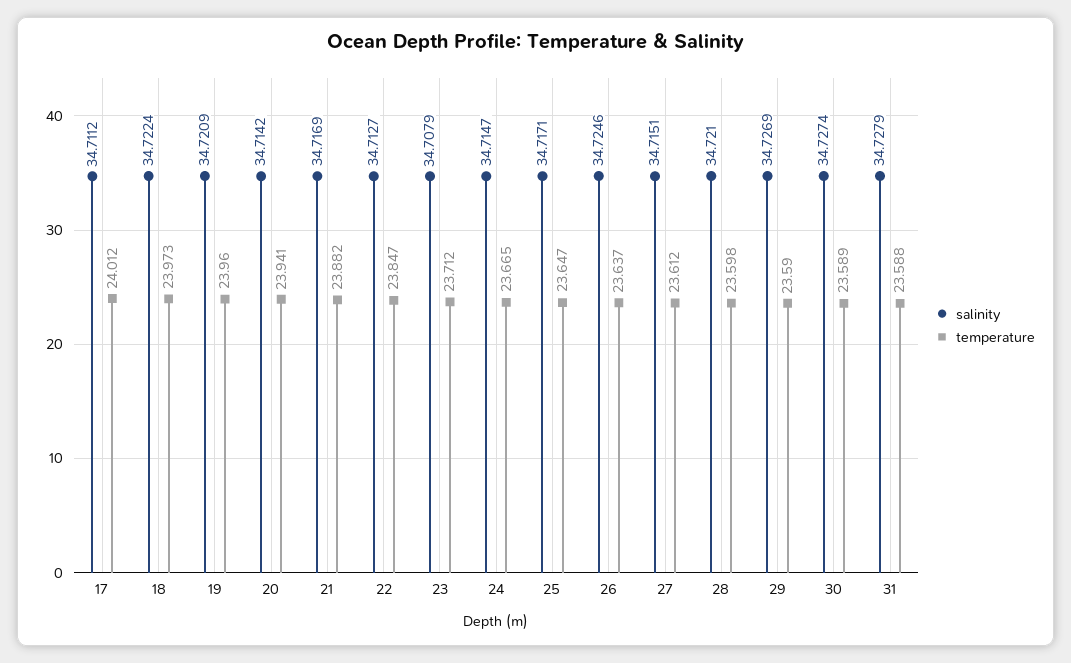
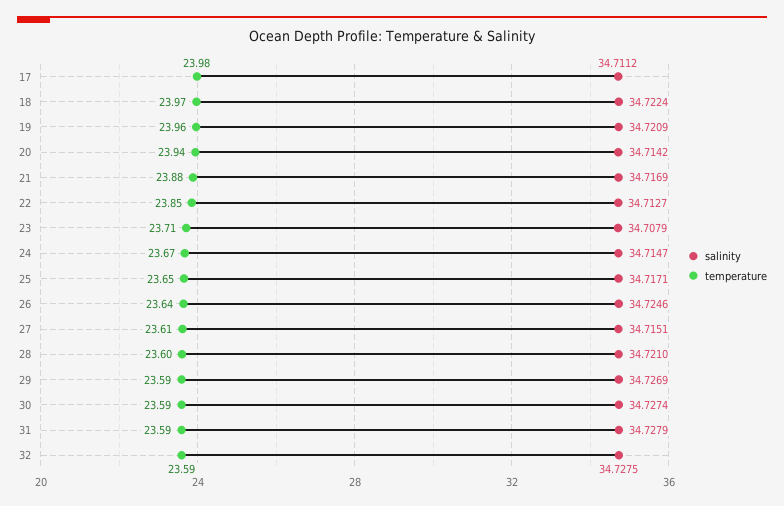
temperature, 17: 24.012 -> 23.98
salinity, 32: none -> 34.7275
temperature, 32: none -> 23.59

